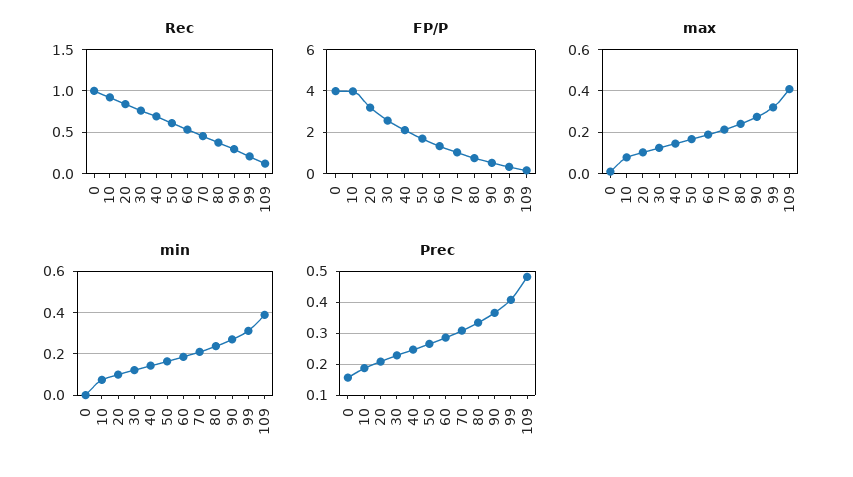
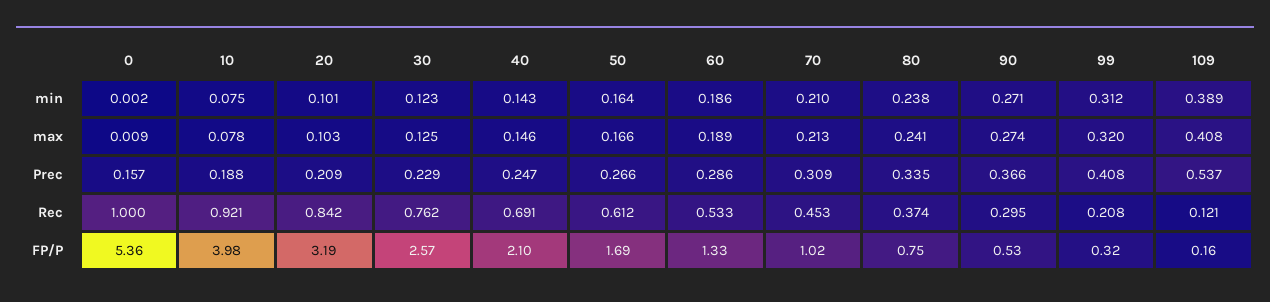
FP/P, 0: 4 -> 5.36
Prec, 109: 0.48 -> 0.537

